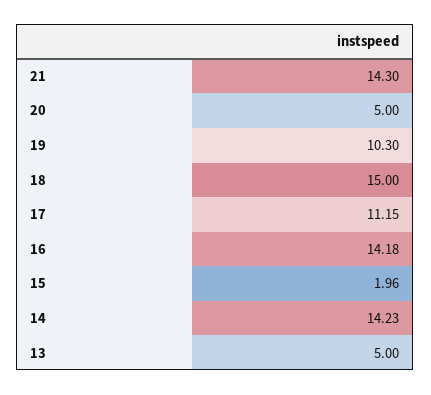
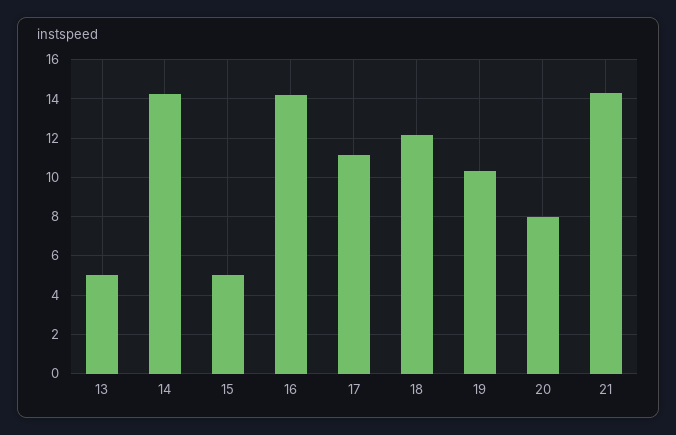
20: 5 -> 8
18: 15 -> 12
15: 1.96 -> 5

